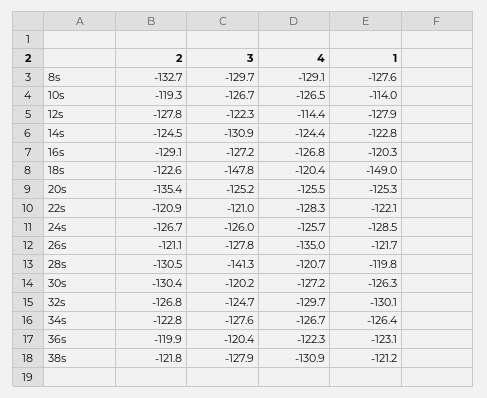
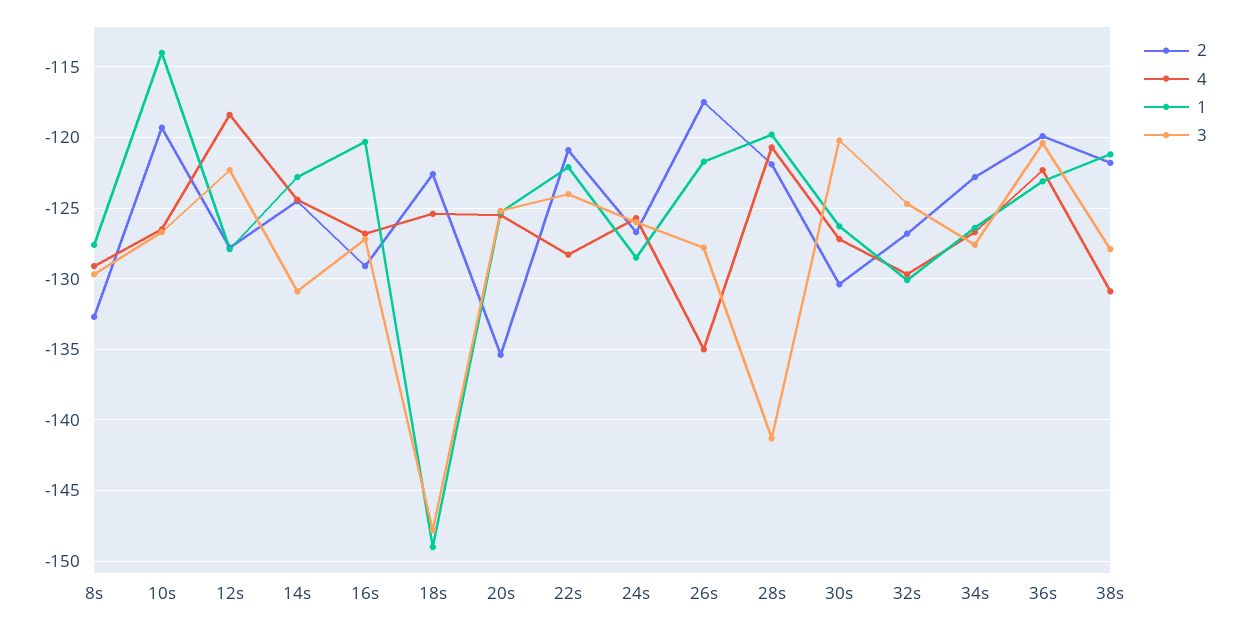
4, 12s: -114.4 -> -118.5
4, 18s: -120.4 -> -125.5
3, 22s: -121 -> -124
2, 26s: -121.1 -> -117.5
2, 28s: -130.5 -> -122

